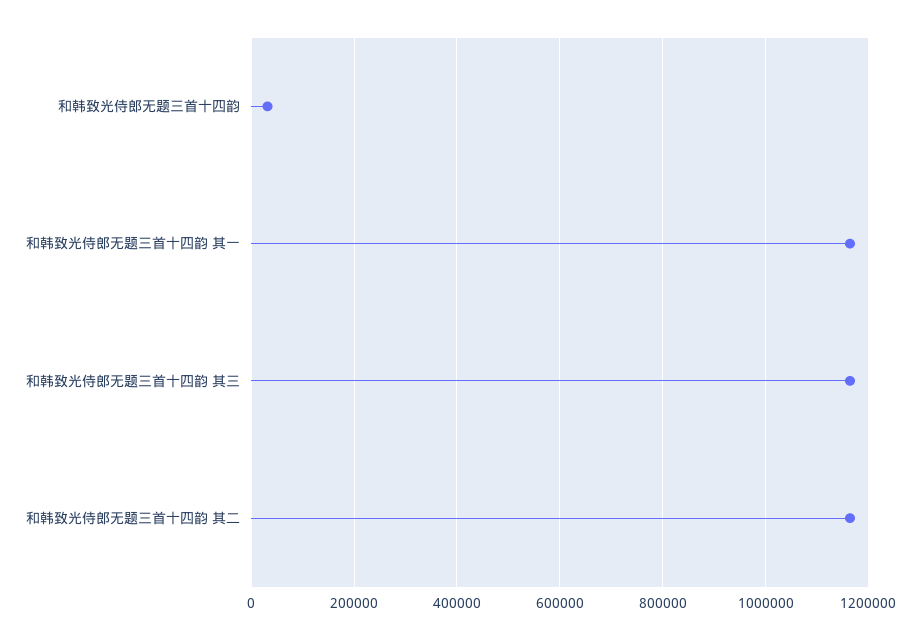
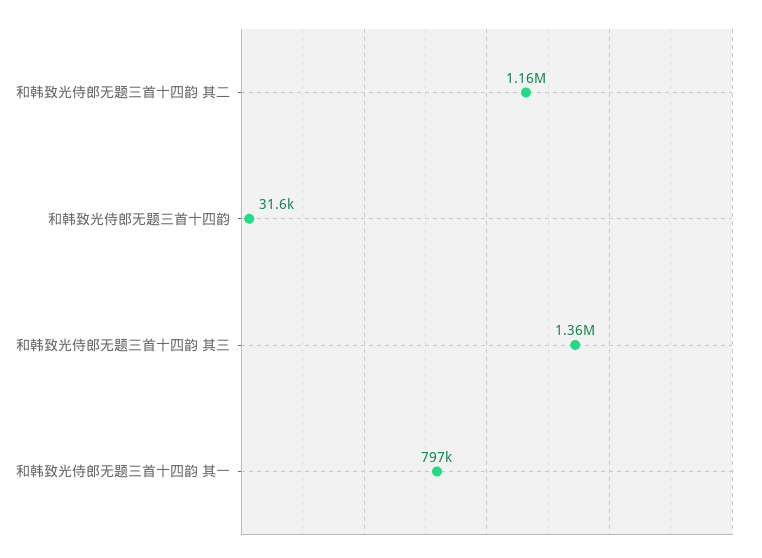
和韩致光侍郎无题三首十四韵 其一: 1160000 -> 797000
和韩致光侍郎无题三首十四韵 其三: 1160000 -> 1360000

